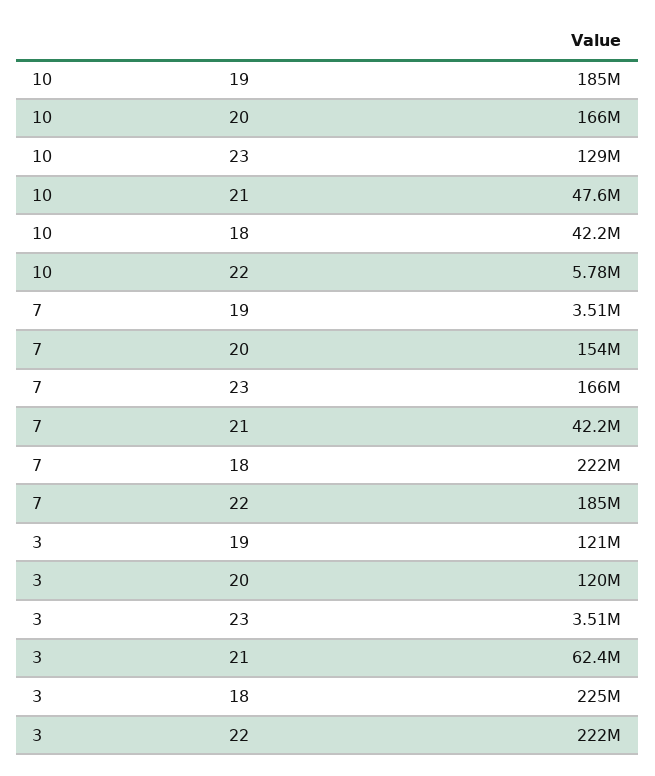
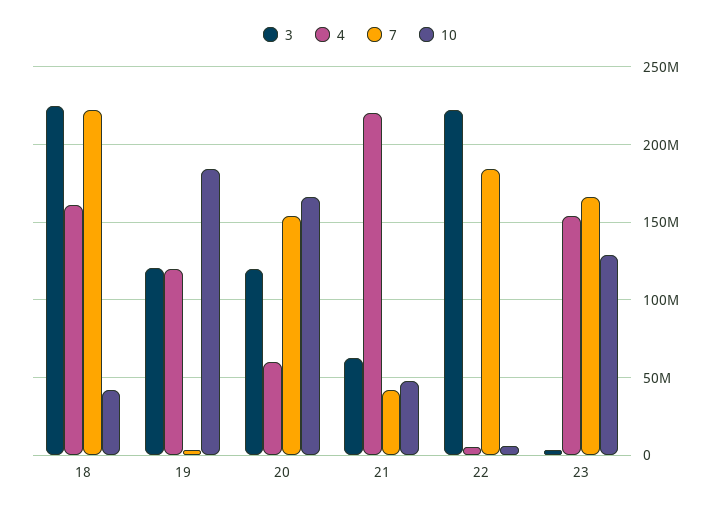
4, 18: none -> 160000000
4, 19: none -> 120000000
4, 20: none -> 60000000
4, 21: none -> 220000000
4, 22: none -> 5000000
4, 23: none -> 155000000

